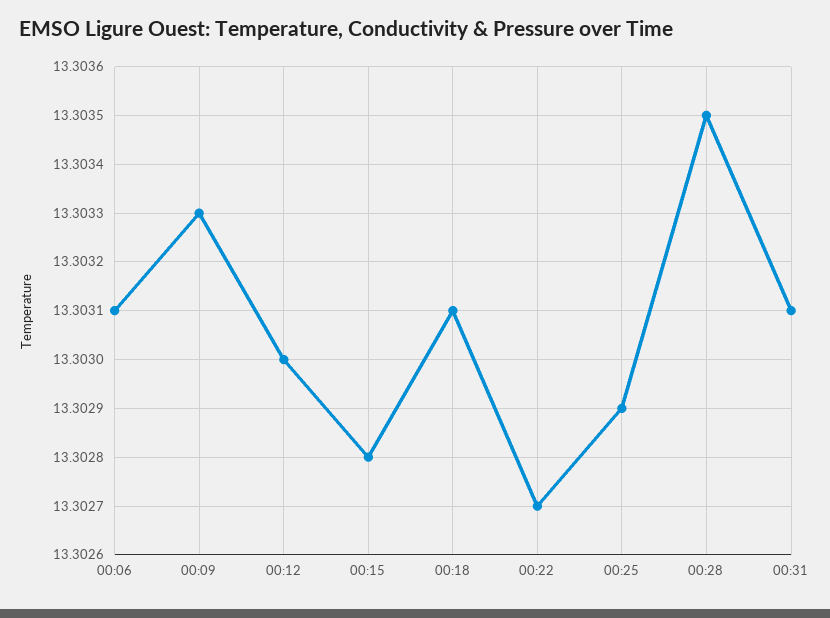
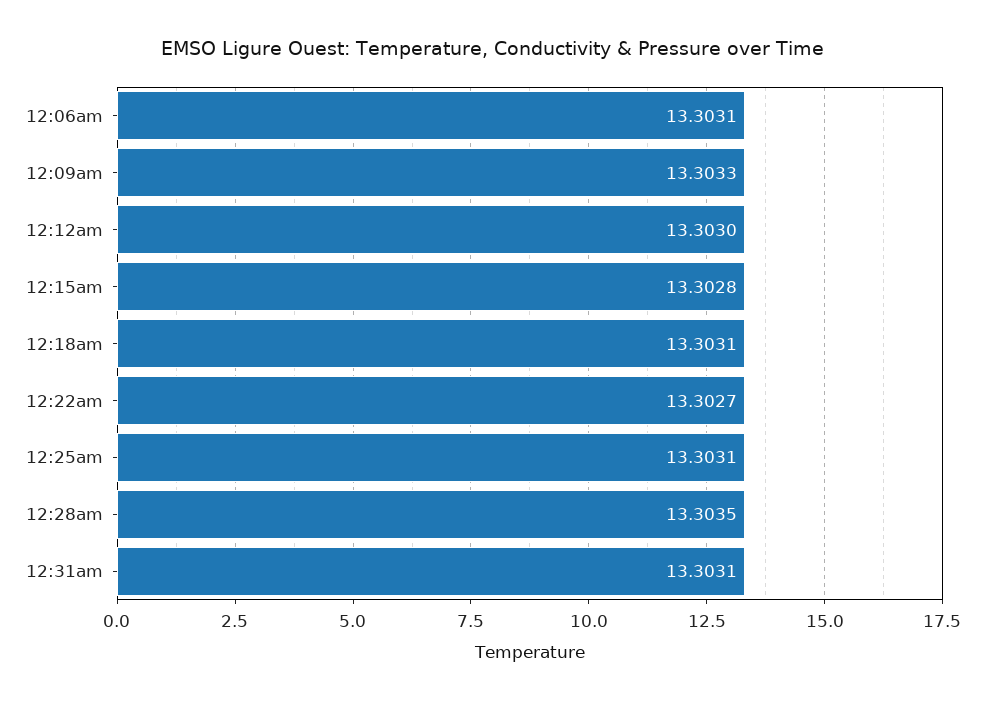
00:25: 13.3029 -> 13.3031

